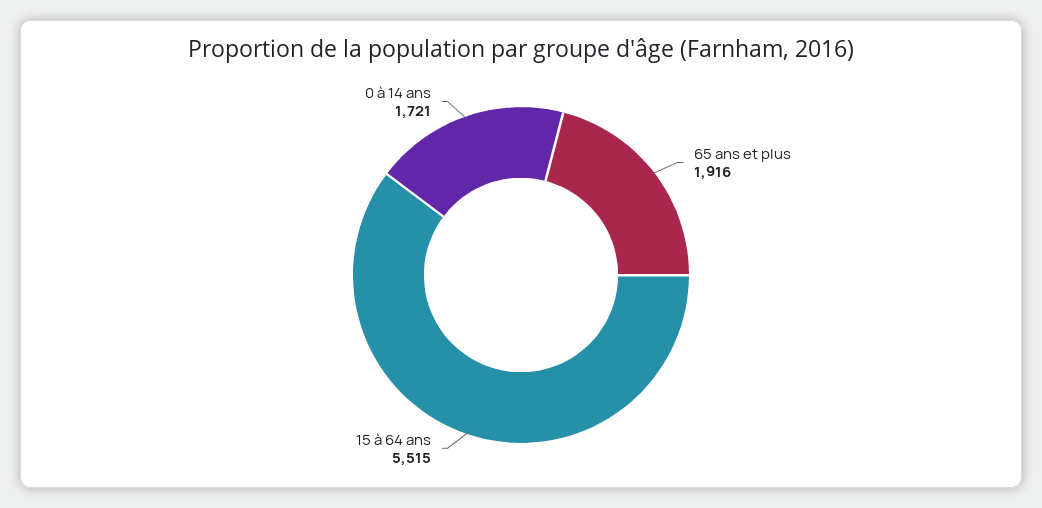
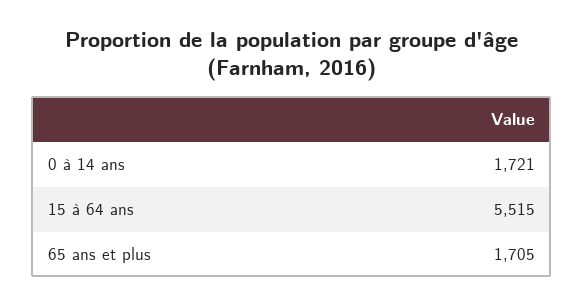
65 ans et plus: 1916 -> 1705

